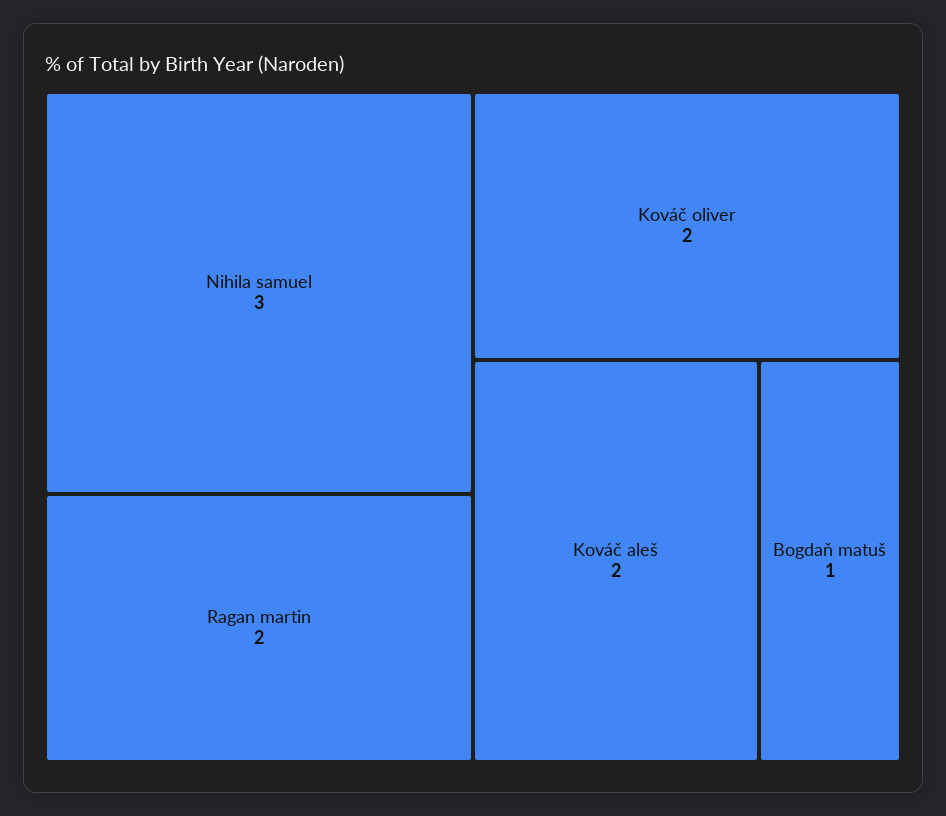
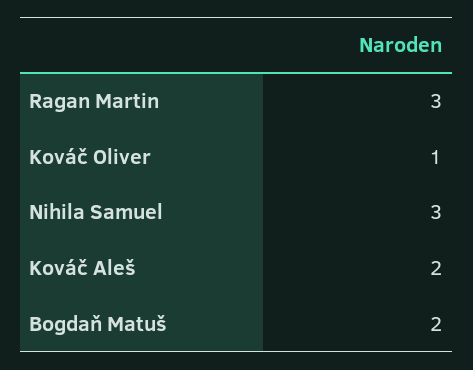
Ragan martin: 2 -> 3
Kováč oliver: 2 -> 1
Bogdaň matuš: 1 -> 2

